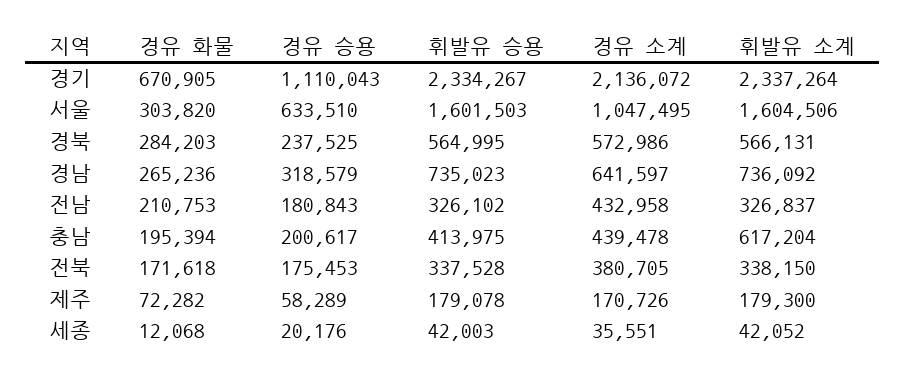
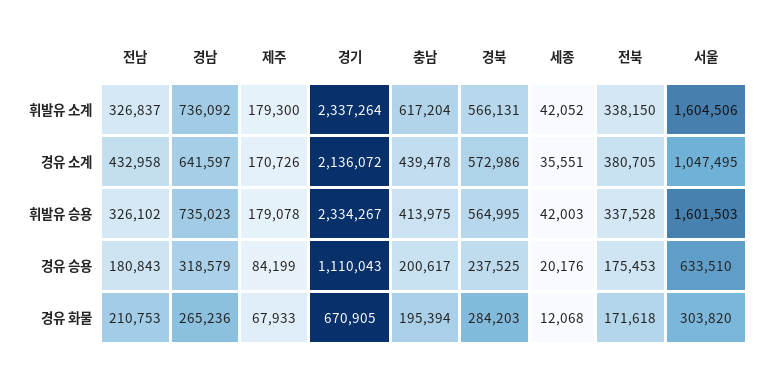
경유 화물, 제주: 72282 -> 67933
경유 승용, 제주: 58289 -> 84199

